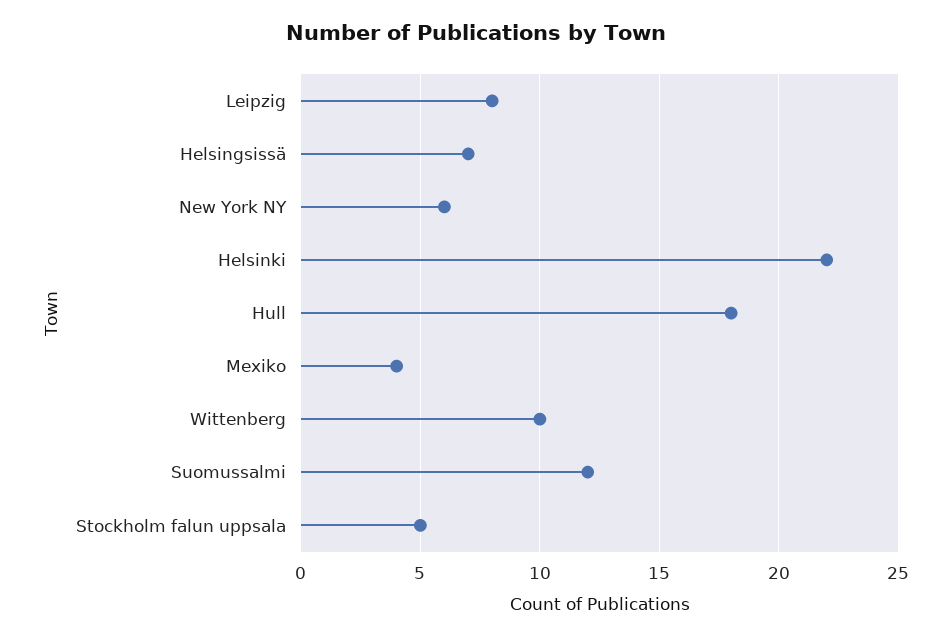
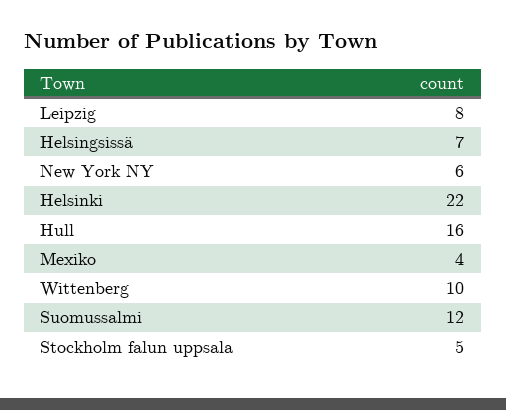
Hull: 18 -> 16

